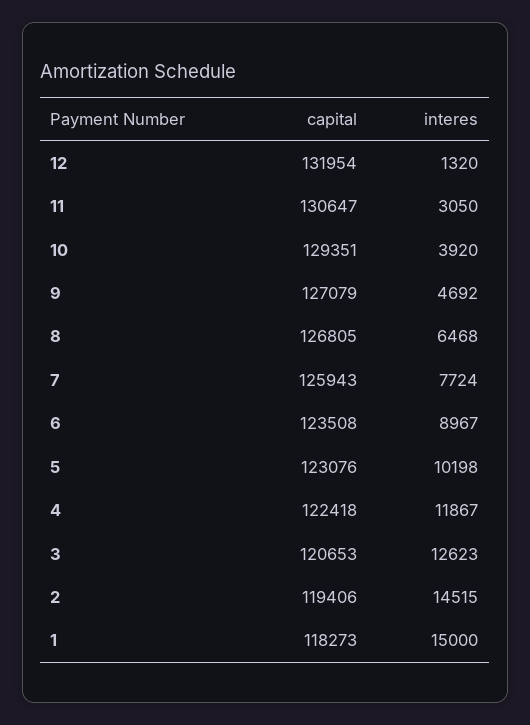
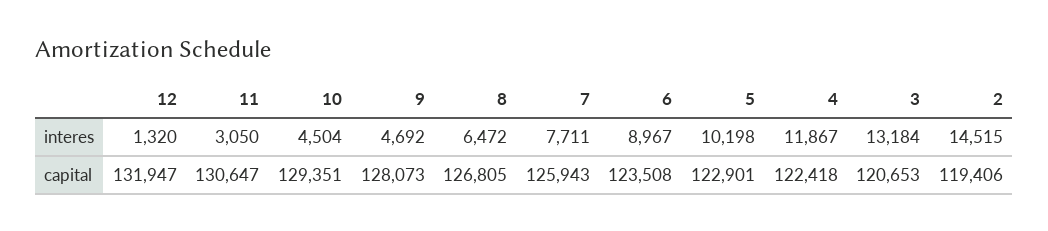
capital, 12: 131954 -> 131947
interes, 10: 3920 -> 4504
capital, 9: 127079 -> 128073
interes, 8: 6468 -> 6472
interes, 7: 7724 -> 7711
capital, 5: 123076 -> 122901
interes, 3: 12623 -> 13184
capital, 1: 118273 -> none
interes, 1: 15000 -> none

